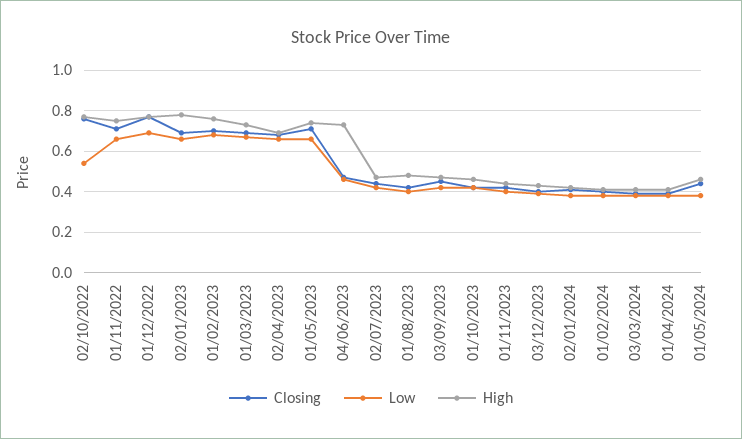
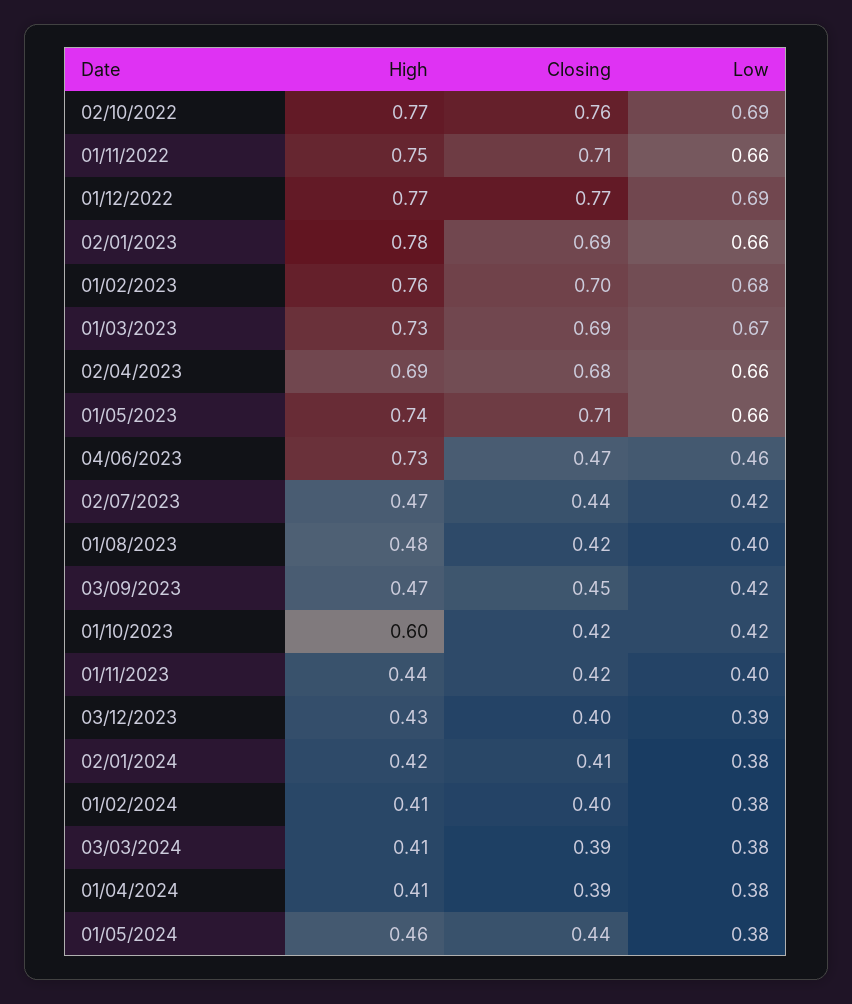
Low, 02/10/2022: 0.55 -> 0.69
High, 01/10/2023: 0.45 -> 0.6

